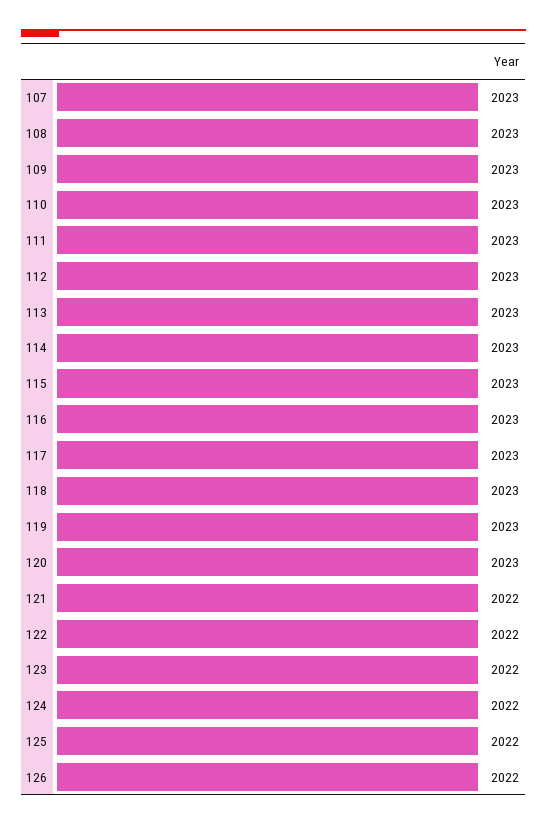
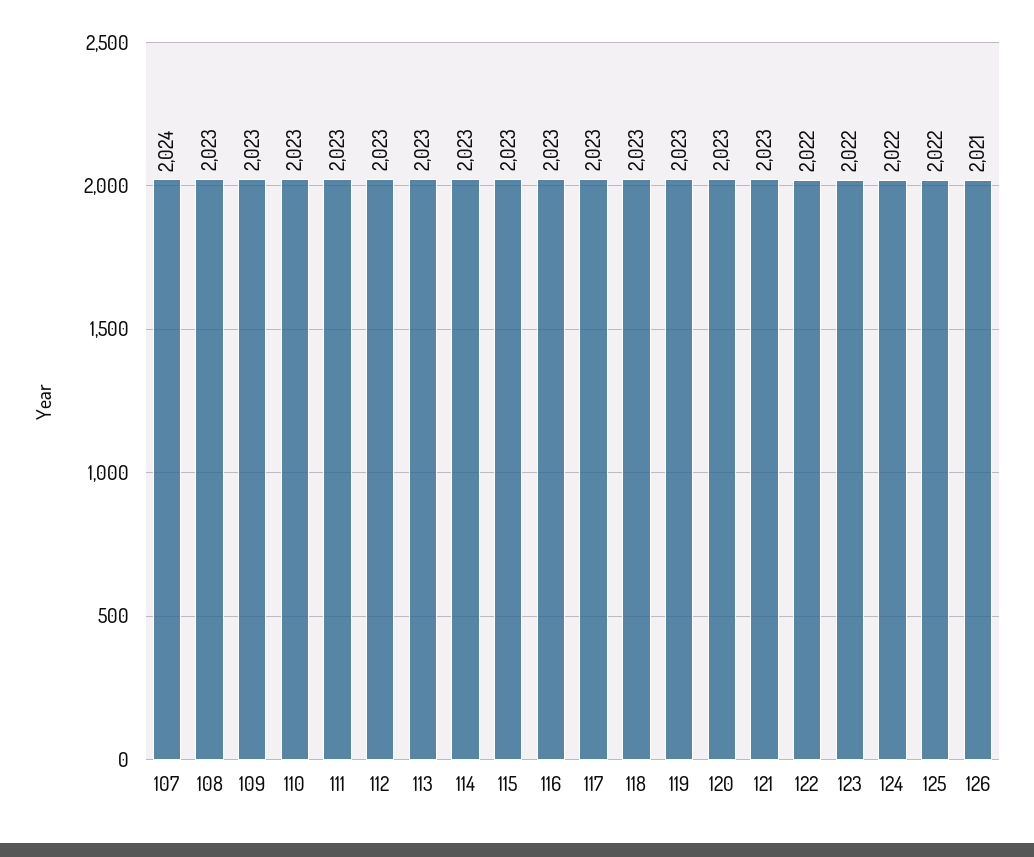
107: 2023 -> 2024
121: 2022 -> 2023
126: 2022 -> 2021

